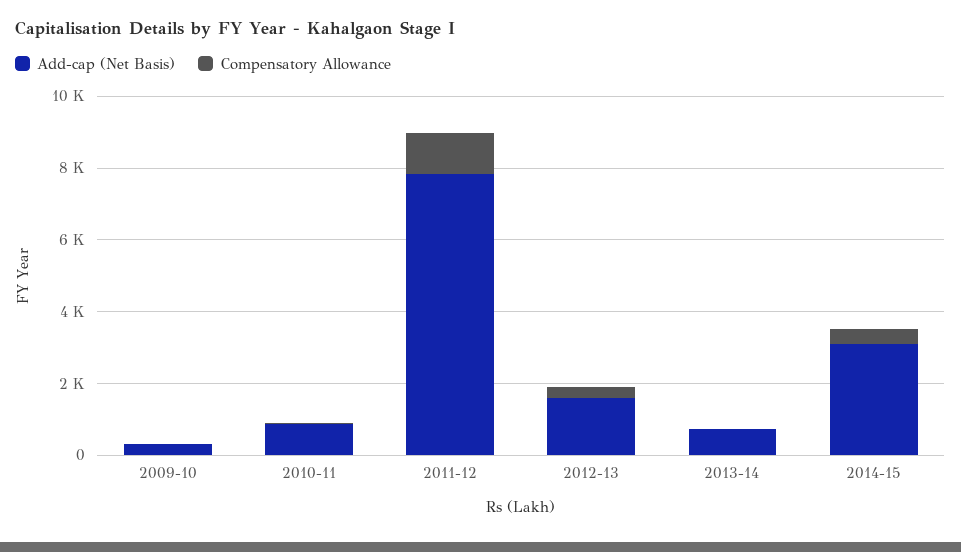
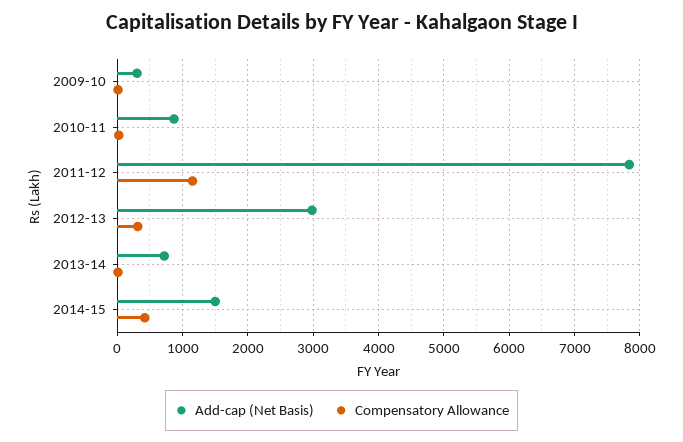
Add-cap (Net Basis), 2012-13: 1500 -> 3000
Add-cap (Net Basis), 2014-15: 3000 -> 1500

